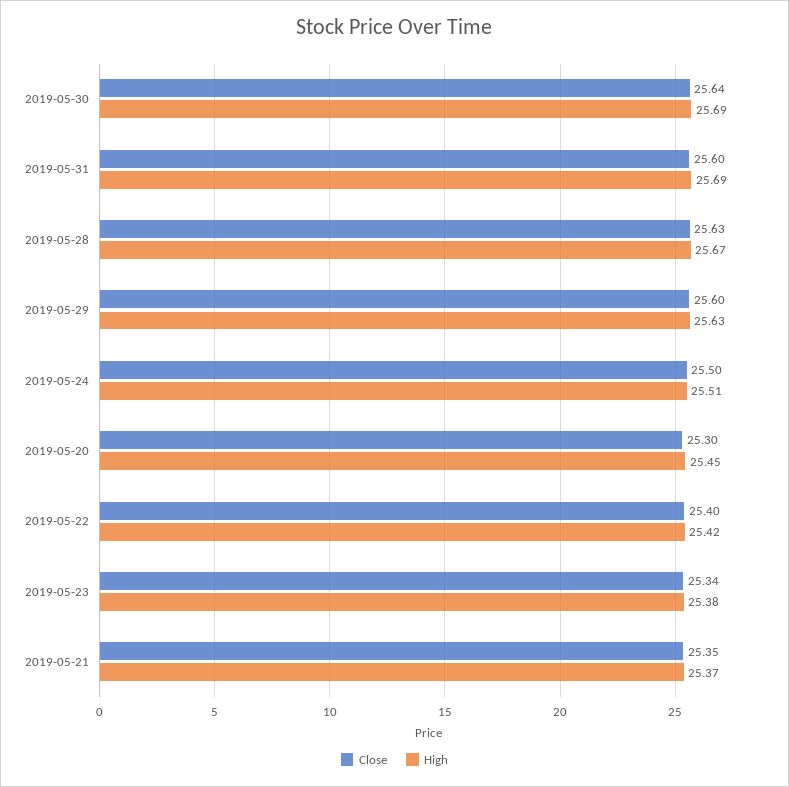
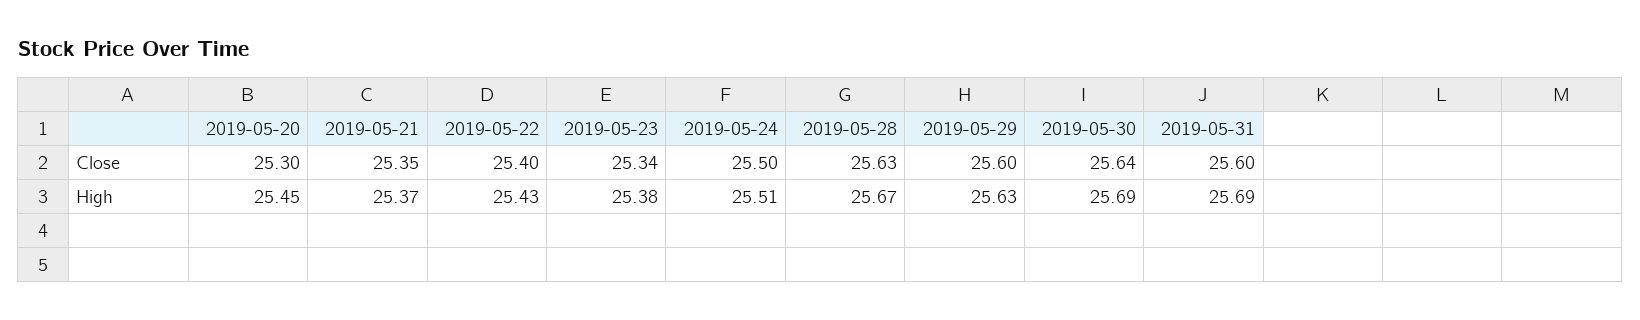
High, 2019-05-22: 25.42 -> 25.43

